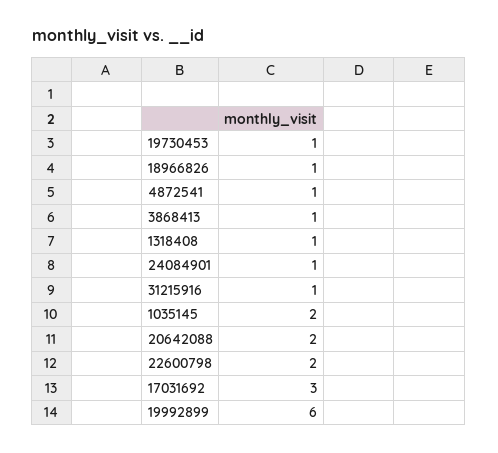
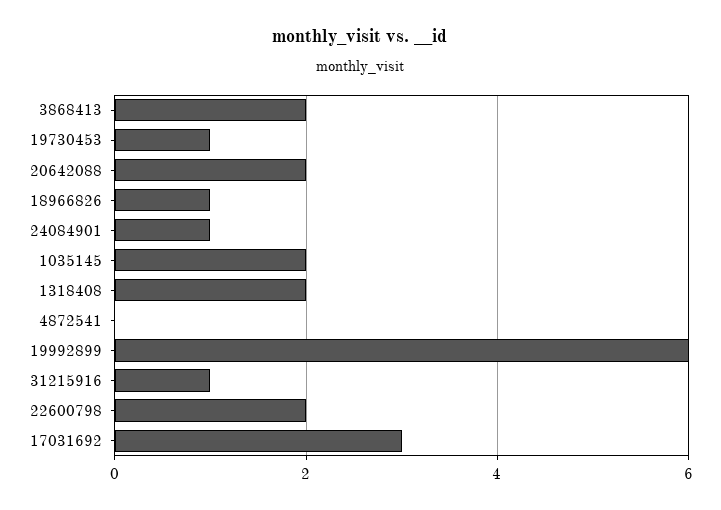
4872541: 1 -> 0
3868413: 1 -> 2
1318408: 1 -> 2

